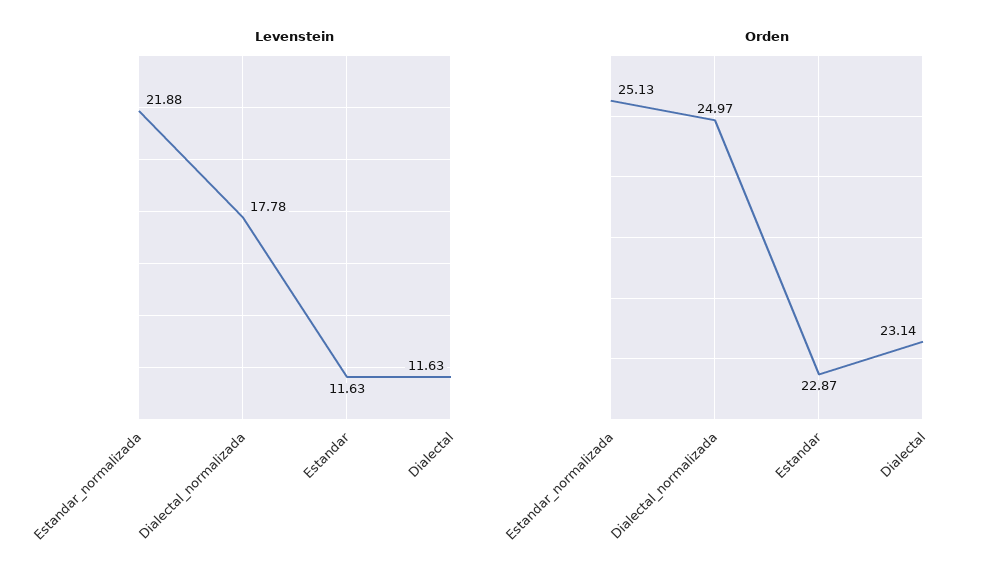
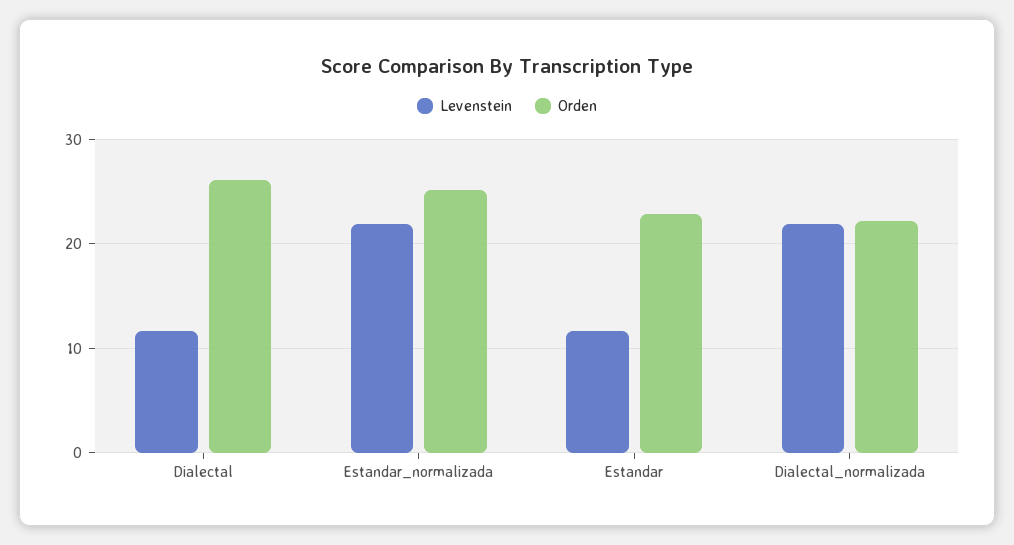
Levenstein, Dialectal_normalizada: 17.78 -> 22
Orden, Dialectal_normalizada: 24.97 -> 22
Orden, Dialectal: 23.14 -> 26

